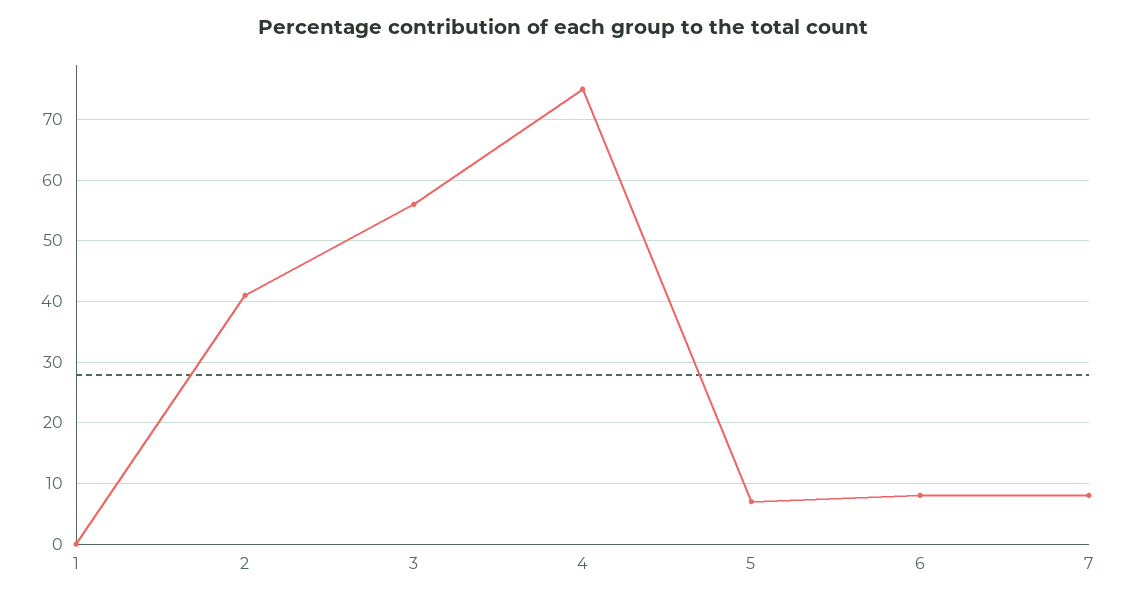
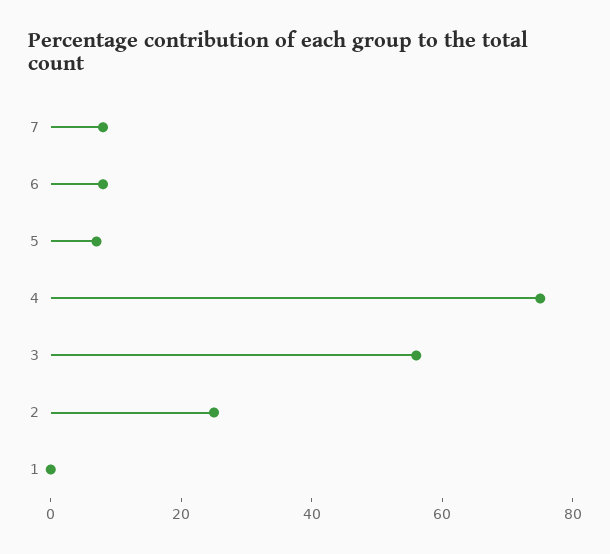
2: 41 -> 25

